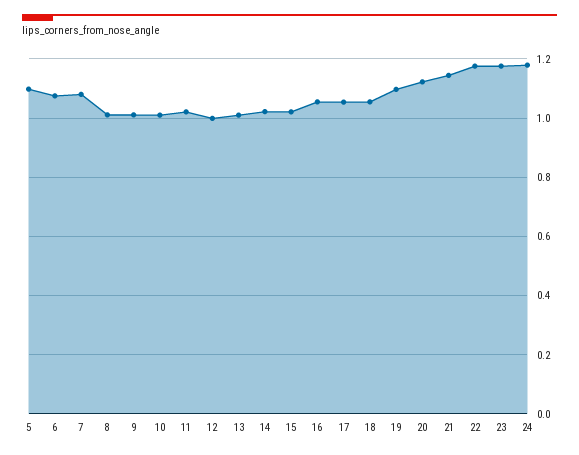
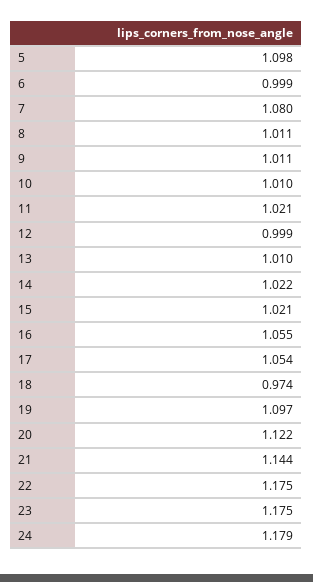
6: 1.075 -> 0.999
18: 1.05 -> 0.974

